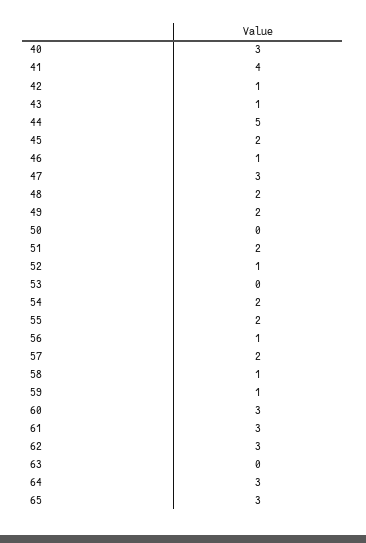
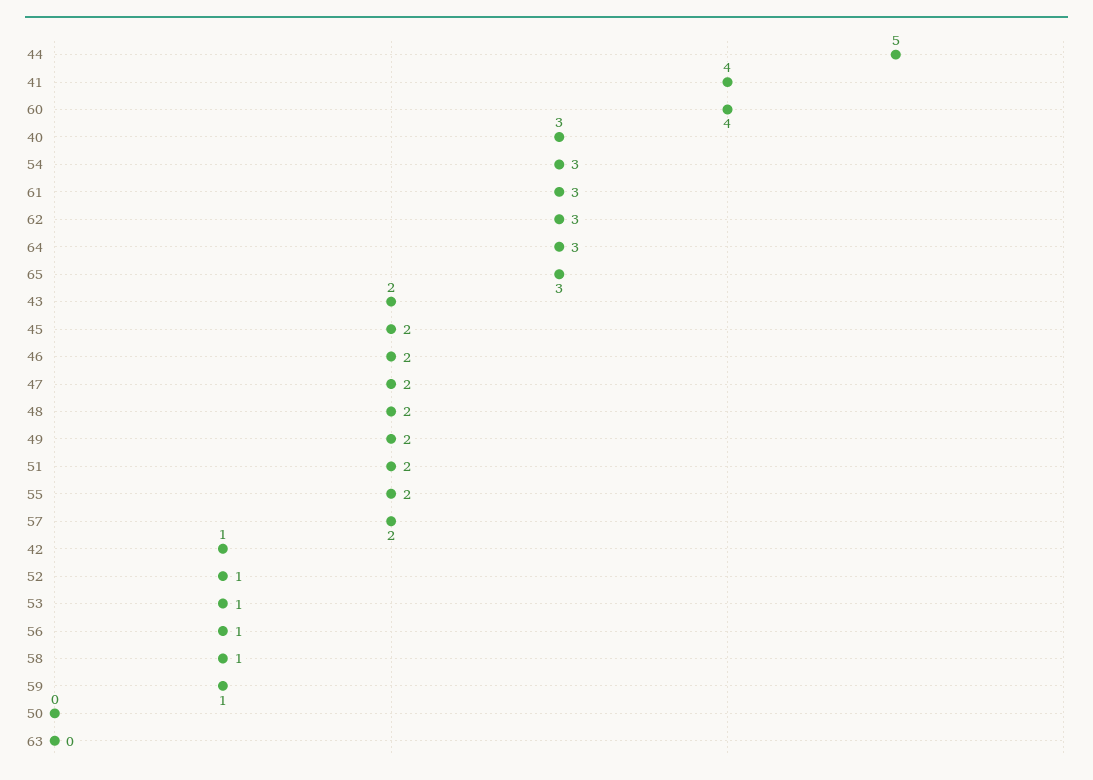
43: 1 -> 2
46: 1 -> 2
47: 3 -> 2
53: 0 -> 1
54: 2 -> 3
60: 3 -> 4

